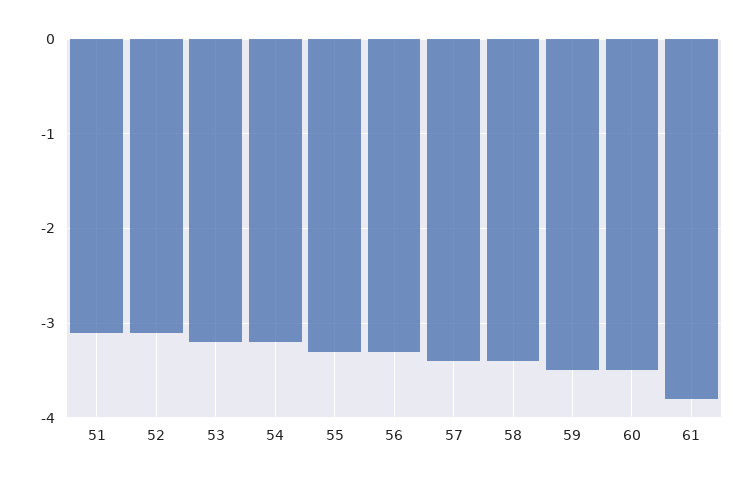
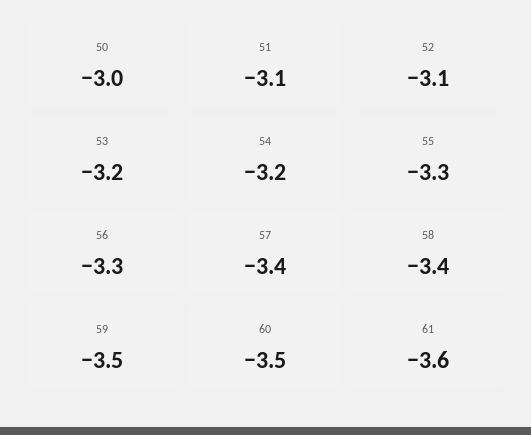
61: -3.8 -> -3.6
50: none -> -3

